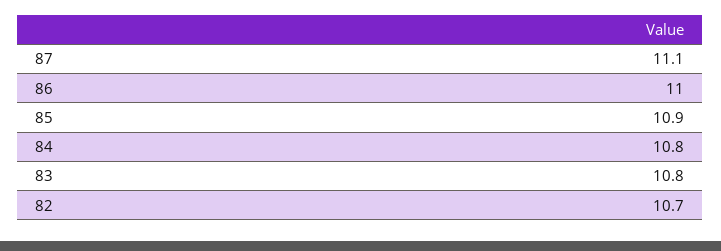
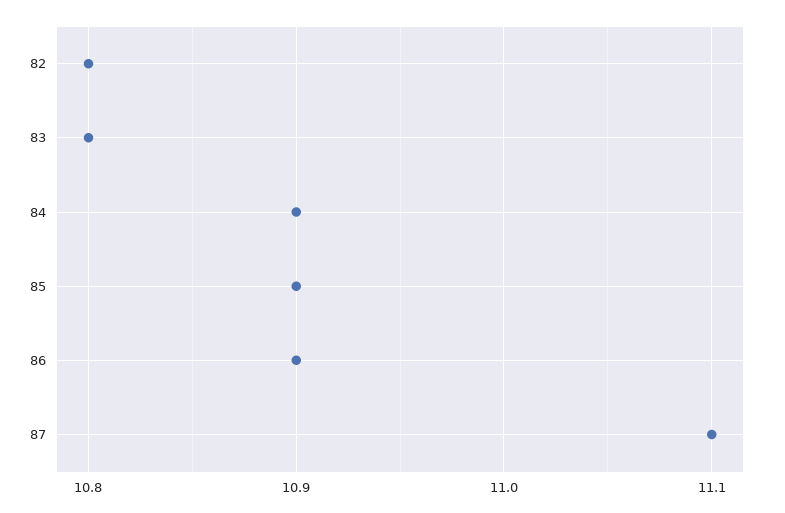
86: 11 -> 10.9
84: 10.8 -> 10.9
82: 10.7 -> 10.8

